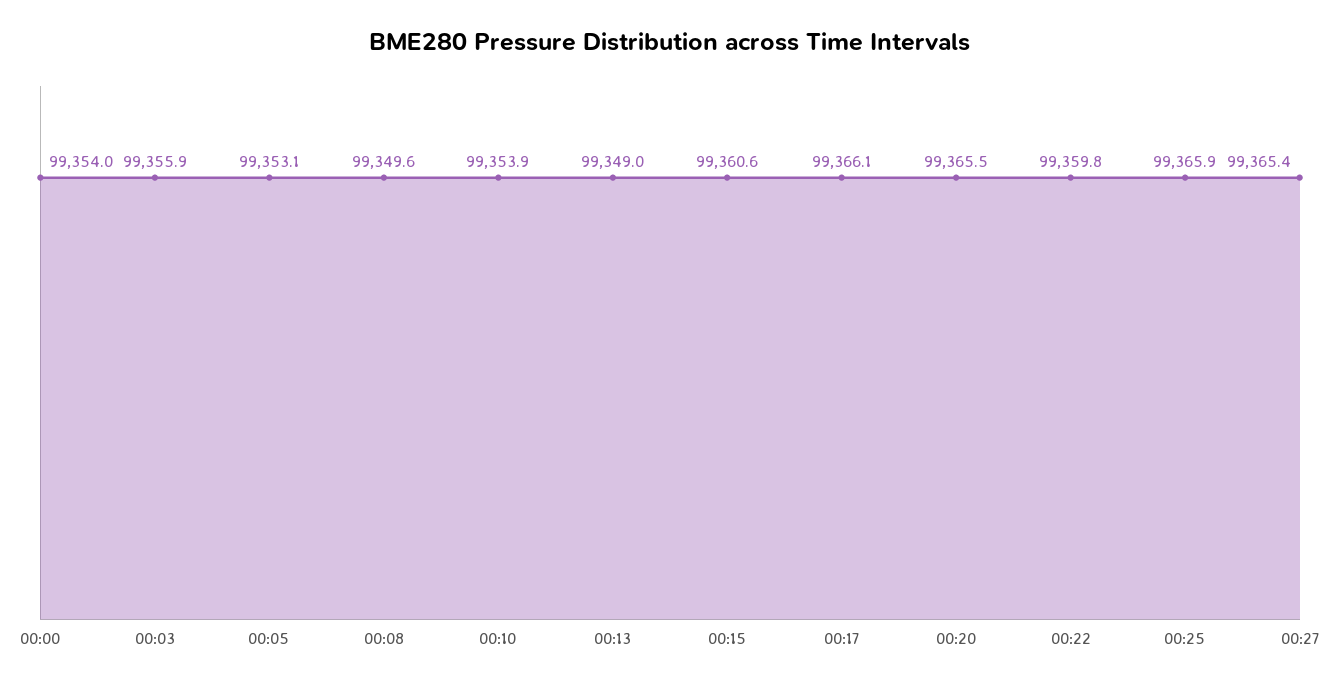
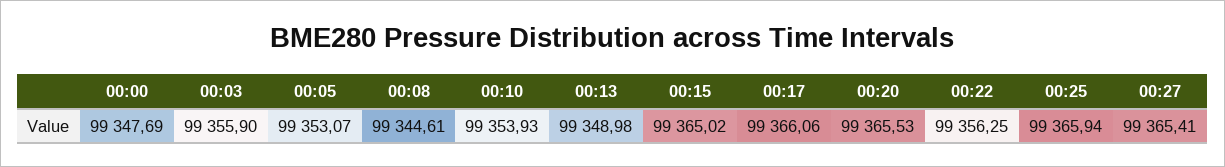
00:00: 99354 -> 99347.69
00:08: 99349.6 -> 99344.61
00:15: 99360.6 -> 99365.02
00:22: 99359.8 -> 99356.25

